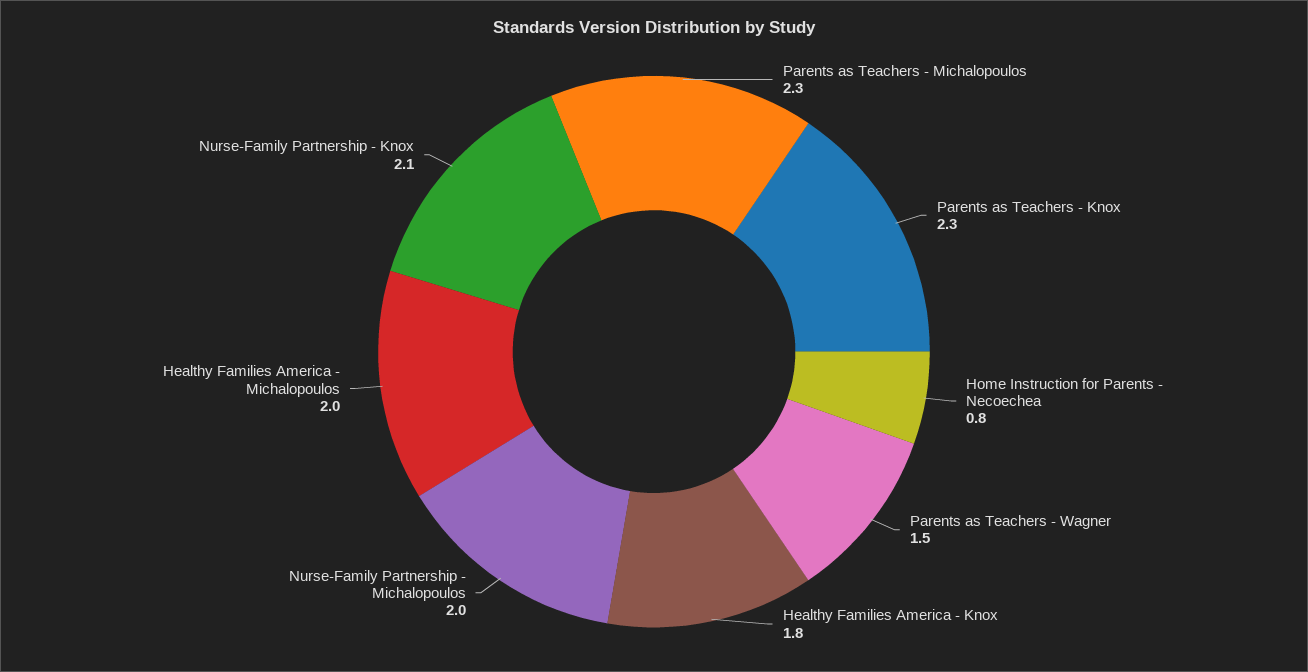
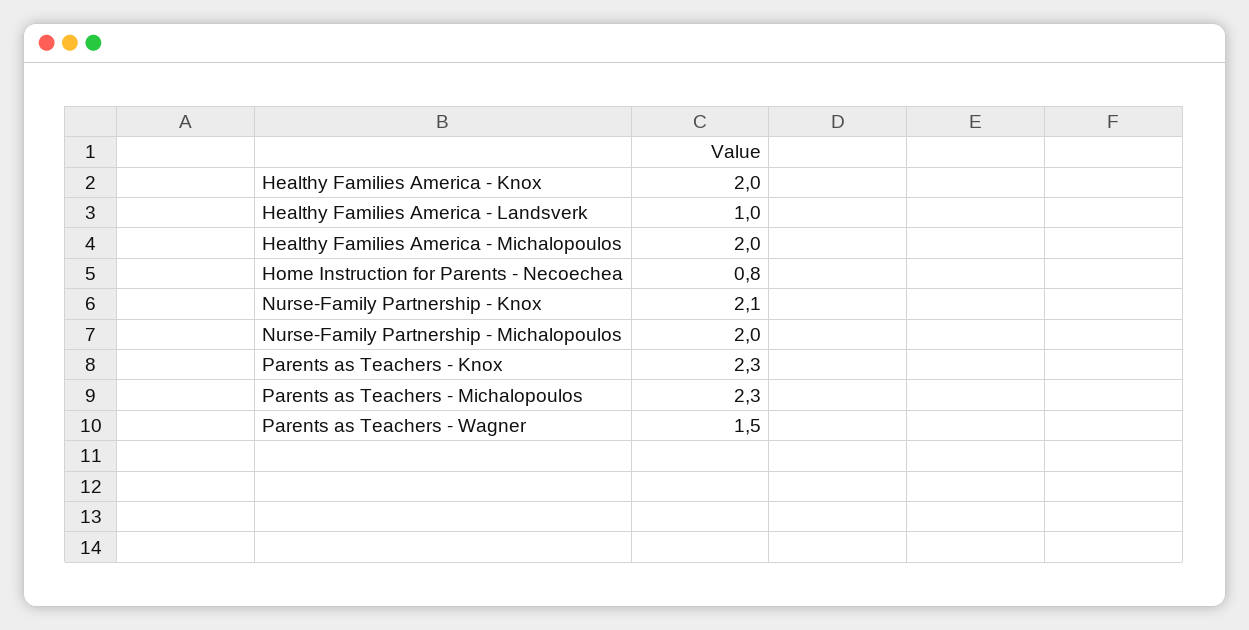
Healthy Families America - Knox: 1.8 -> 2
Healthy Families America - Landsverk: none -> 1

